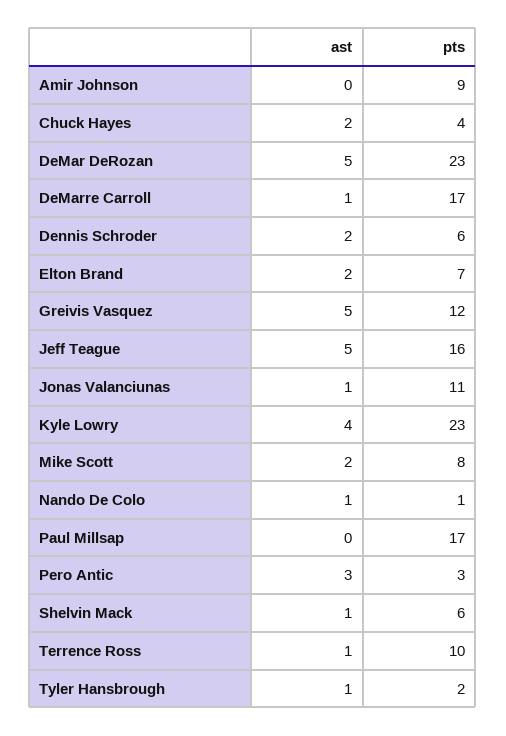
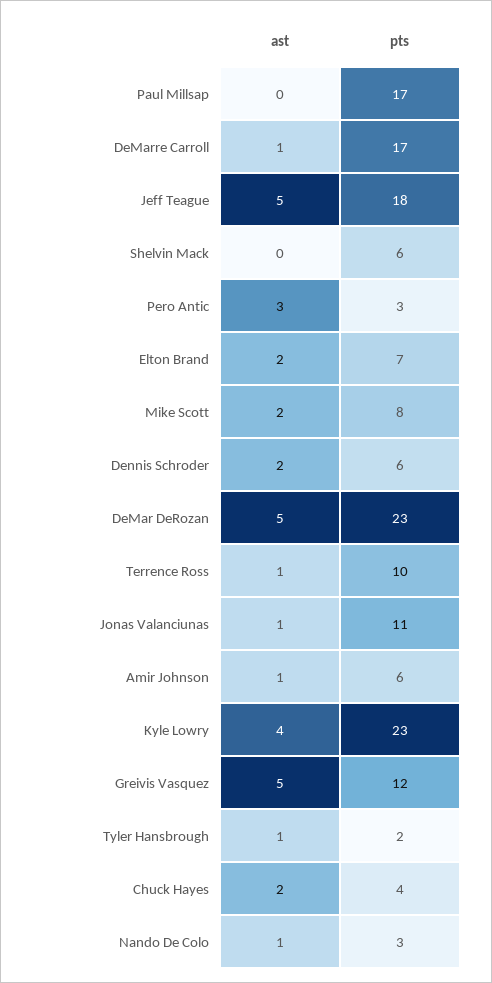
ast, Amir Johnson: 0 -> 1
pts, Amir Johnson: 9 -> 6
pts, Jeff Teague: 16 -> 18
pts, Nando De Colo: 1 -> 3
ast, Shelvin Mack: 1 -> 0

